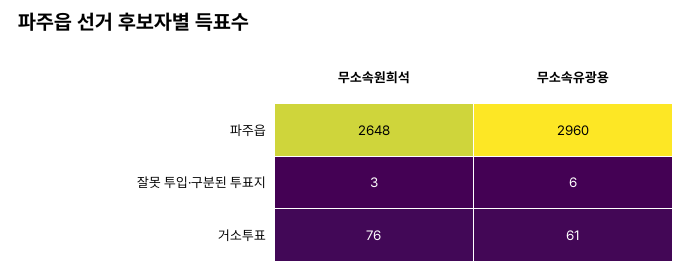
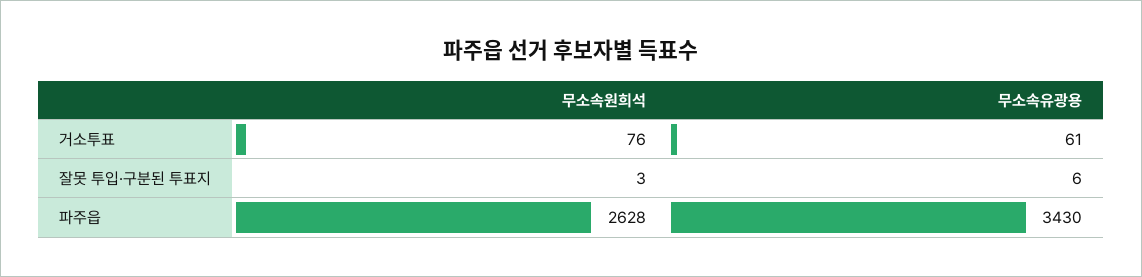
무소속원희석, 파주읍: 2648 -> 2628
무소속유광용, 파주읍: 2960 -> 3430

